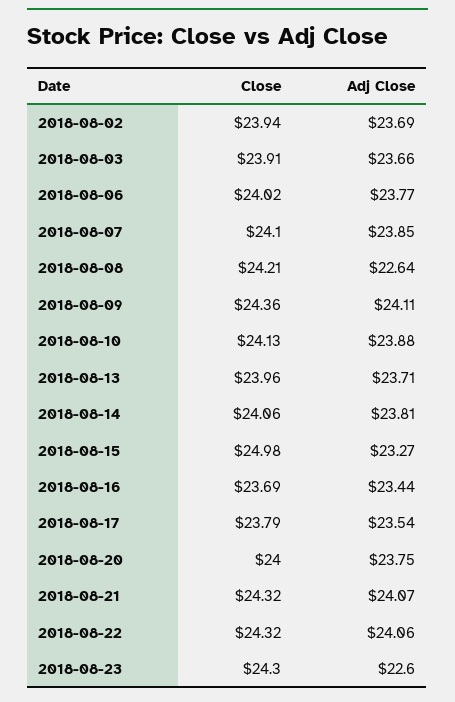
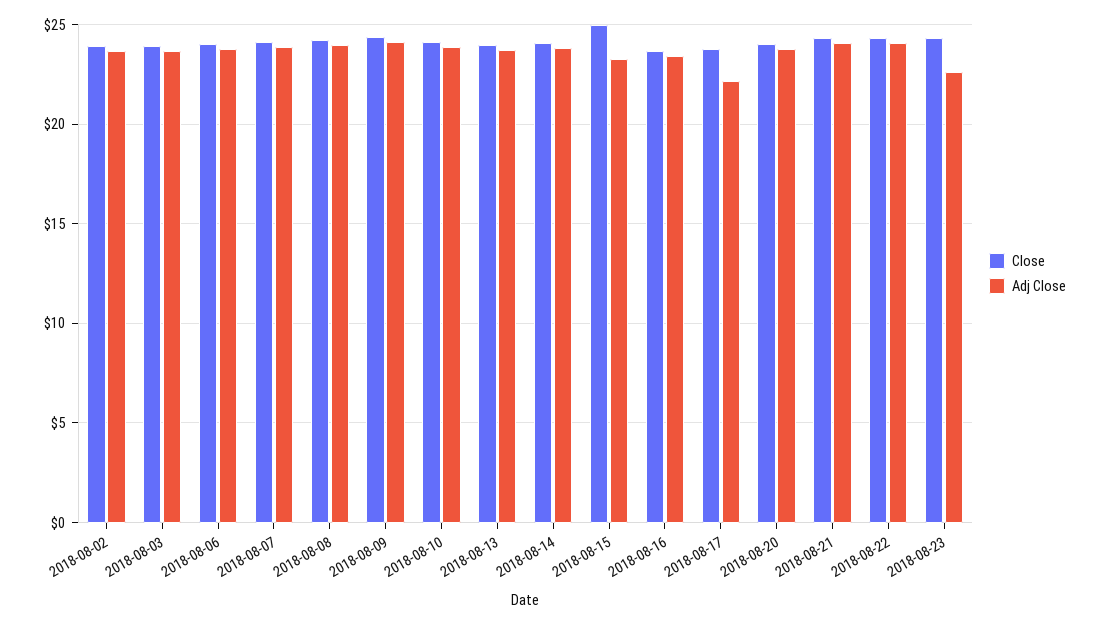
Adj Close, 2018-08-08: 22.64 -> 24
Adj Close, 2018-08-17: 23.54 -> 22

